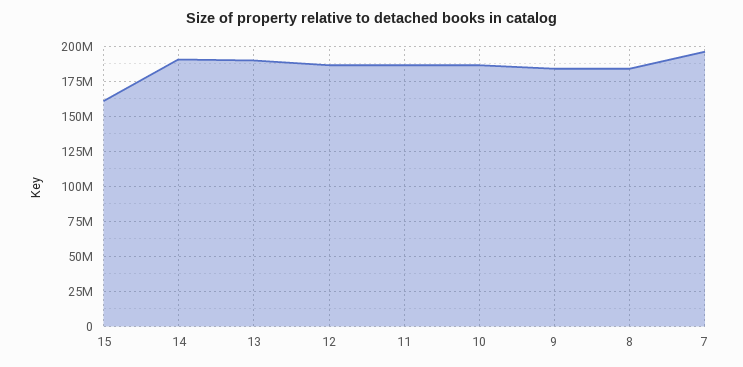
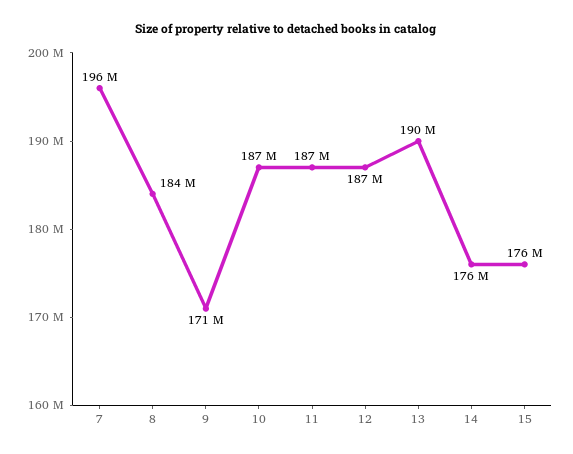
15: 160000000 -> 176000000
14: 190000000 -> 176000000
9: 185000000 -> 171000000

